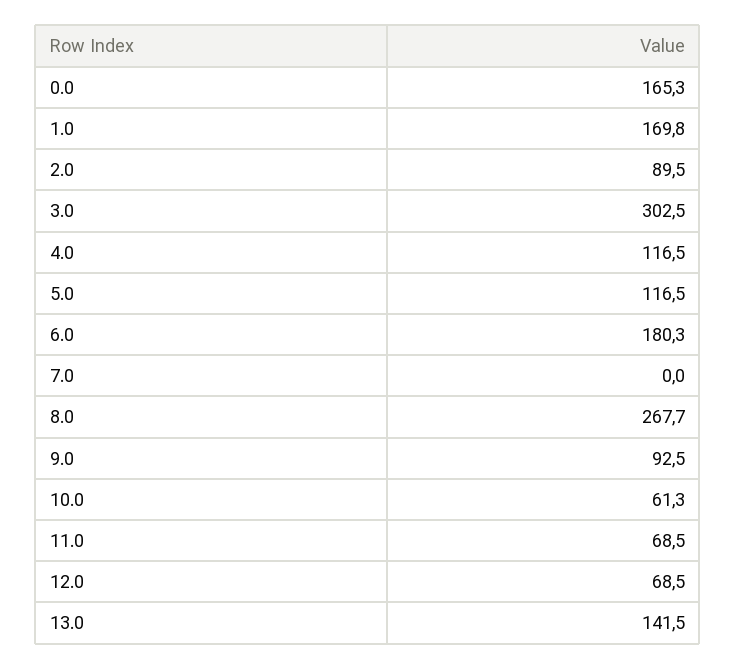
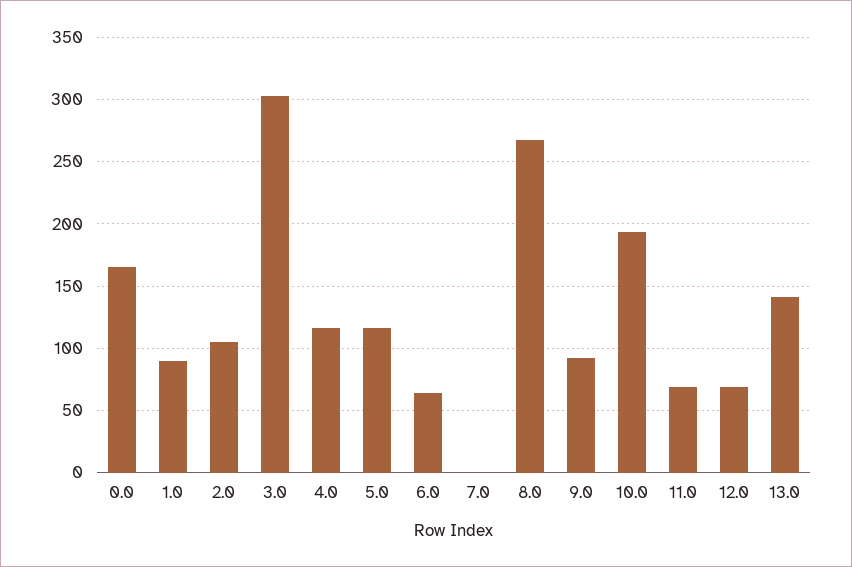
1.0: 169.8 -> 90
2.0: 89.5 -> 105
6.0: 180.3 -> 65
10.0: 61.3 -> 195

